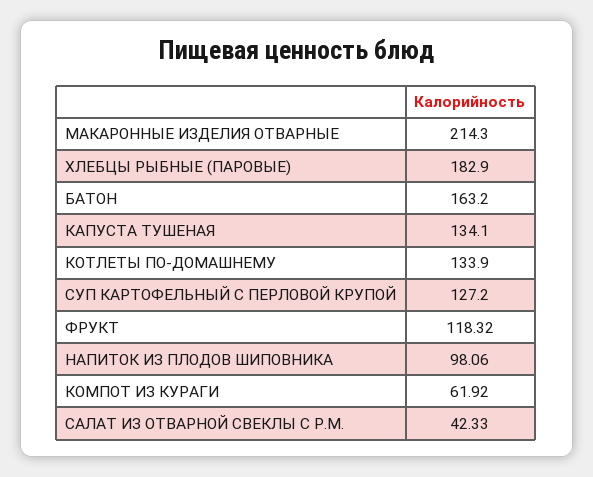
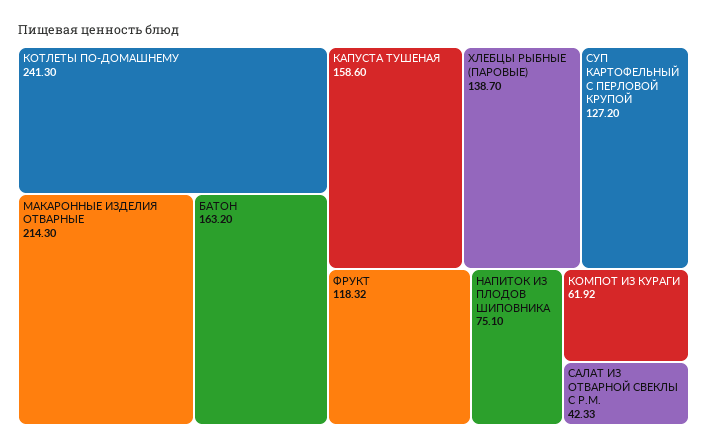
ХЛЕБЦЫ РЫБНЫЕ (ПАРОВЫЕ): 182.9 -> 138.7
КАПУСТА ТУШЕНАЯ: 134.1 -> 158.6
КОТЛЕТЫ ПО-ДОМАШНЕМУ: 133.9 -> 241.3
НАПИТОК ИЗ ПЛОДОВ ШИПОВНИКА: 98.06 -> 75.1

